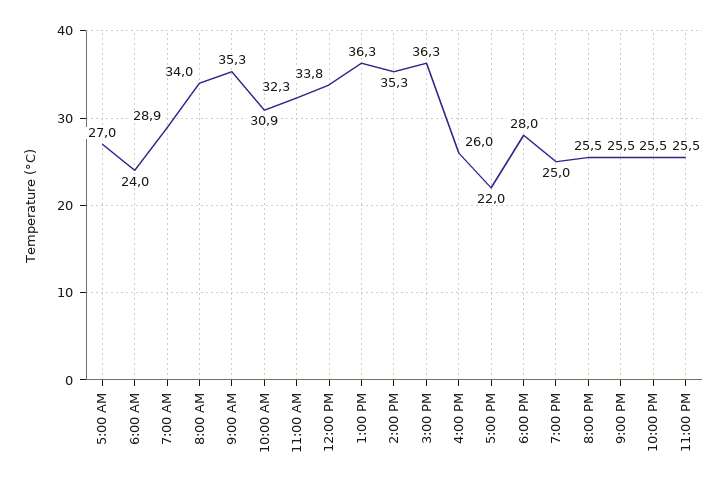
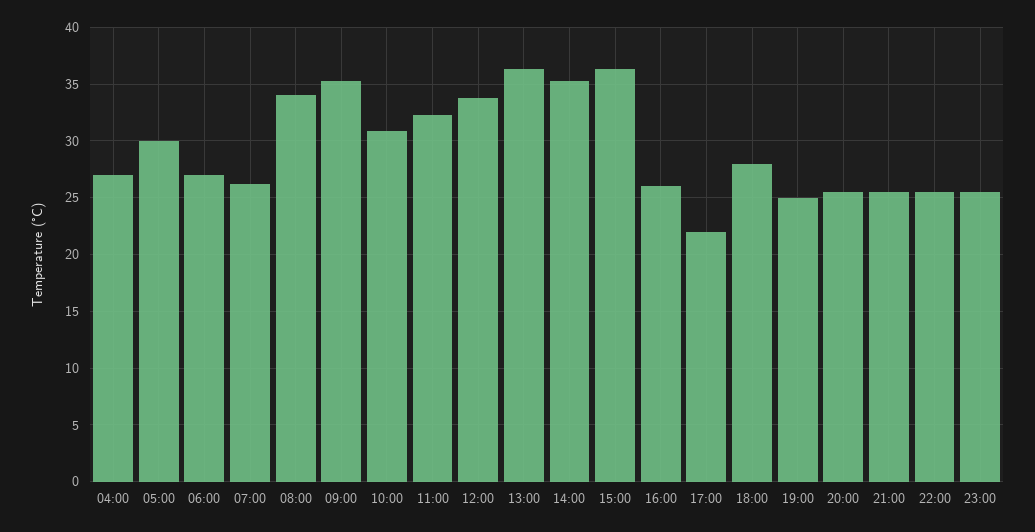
5:00 AM: 27 -> 30
6:00 AM: 24 -> 27
7:00 AM: 28.9 -> 26
04:00: none -> 27

